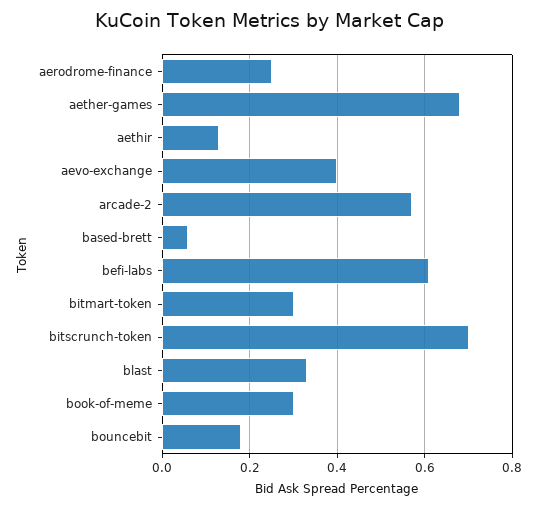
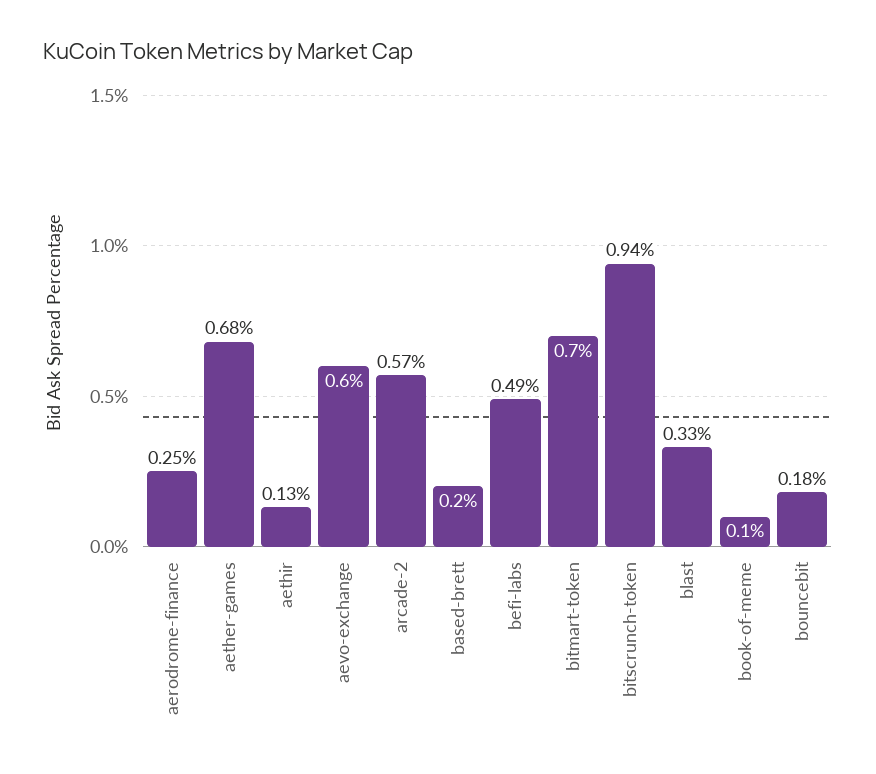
aevo-exchange: 0.4 -> 0.6
based-brett: 0.05 -> 0.2
befi-labs: 0.6 -> 0.49
bitmart-token: 0.3 -> 0.7
bitscrunch-token: 0.7 -> 0.94
book-of-meme: 0.3 -> 0.1

